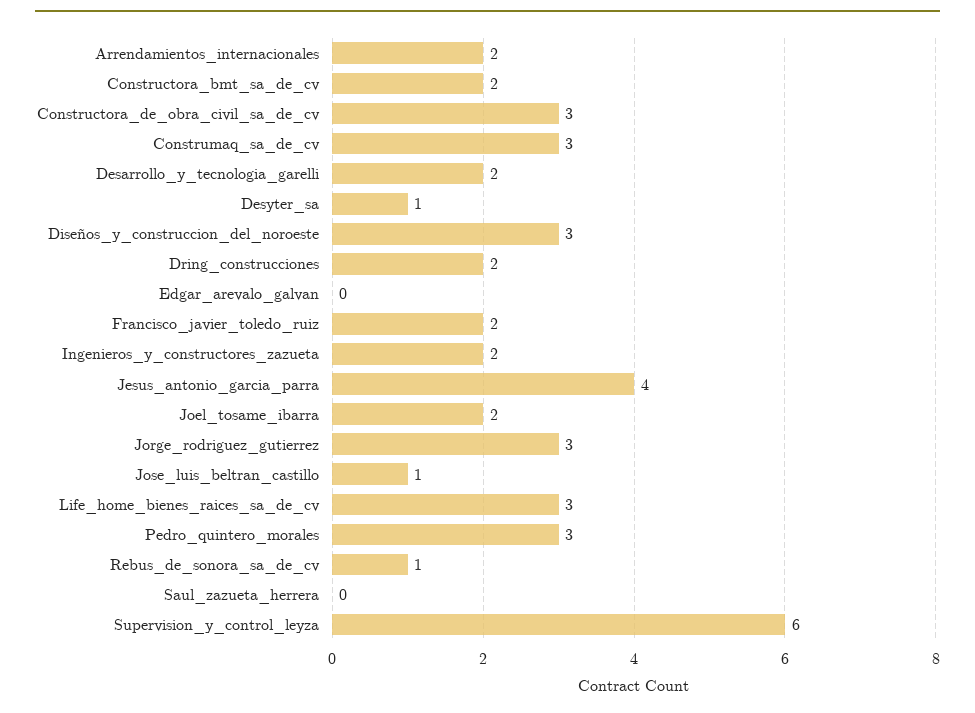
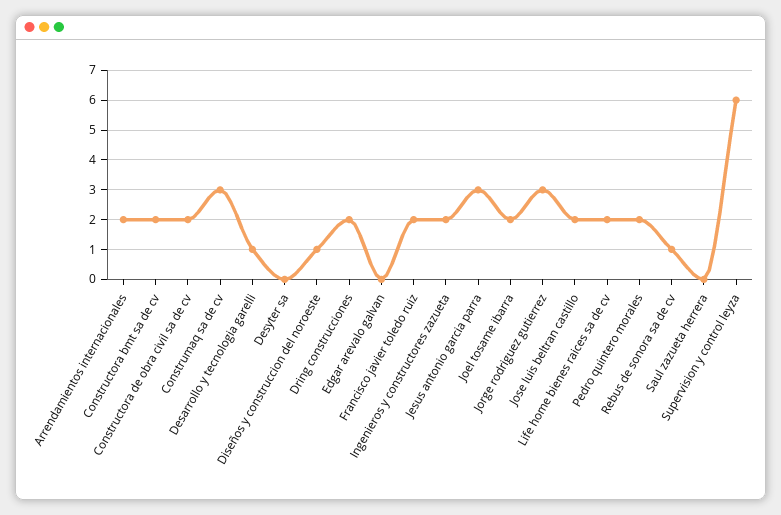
Constructora_de_obra_civil_sa_de_cv: 3 -> 2
Desarrollo_y_tecnologia_garelli: 2 -> 1
Desyter_sa: 1 -> 0
Diseños_y_construccion_del_noroeste: 3 -> 1
Jesus_antonio_garcia_parra: 4 -> 3
Jose_luis_beltran_castillo: 1 -> 2
Life_home_bienes_raices_sa_de_cv: 3 -> 2
Pedro_quintero_morales: 3 -> 2

